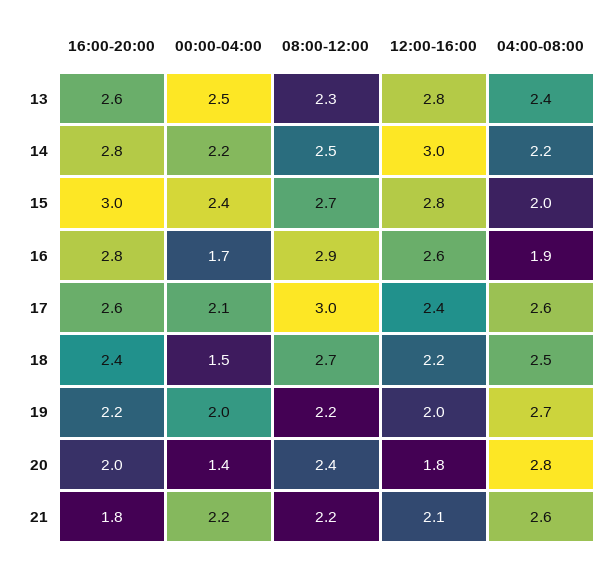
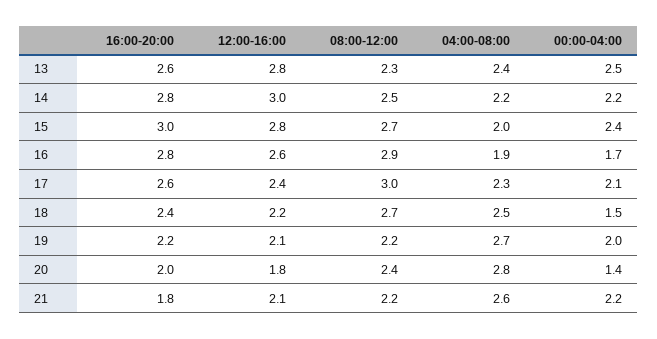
04:00-08:00, 17: 2.6 -> 2.3
12:00-16:00, 19: 2 -> 2.1

